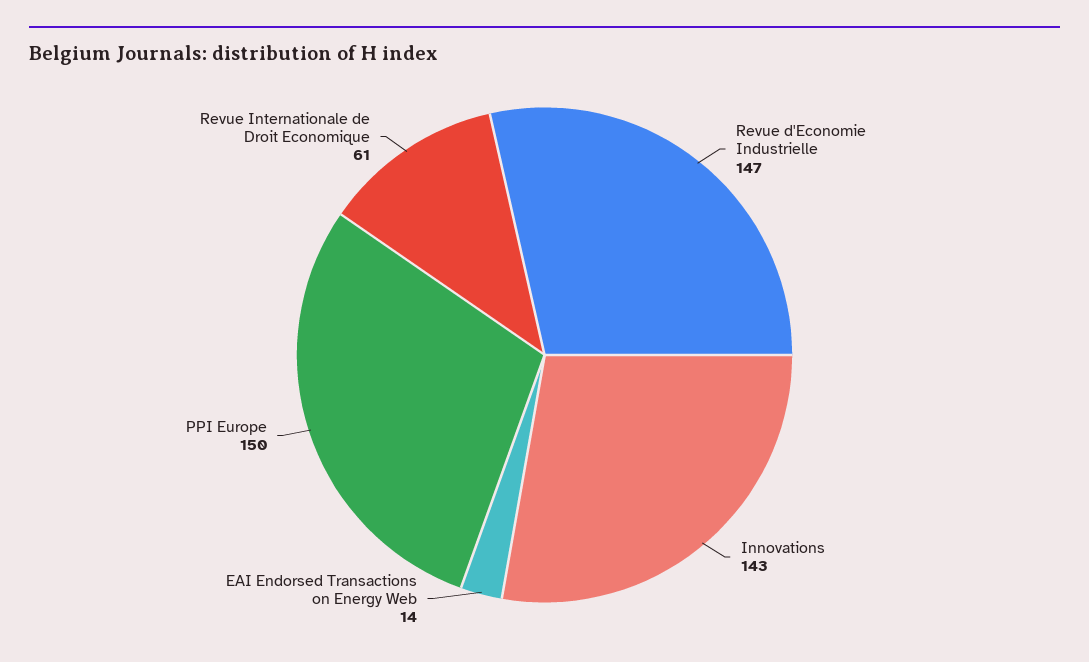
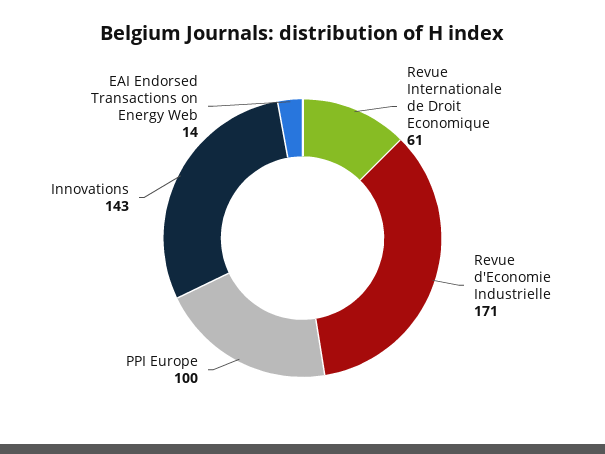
Revue d'Economie Industrielle: 147 -> 171
PPI Europe: 150 -> 100

